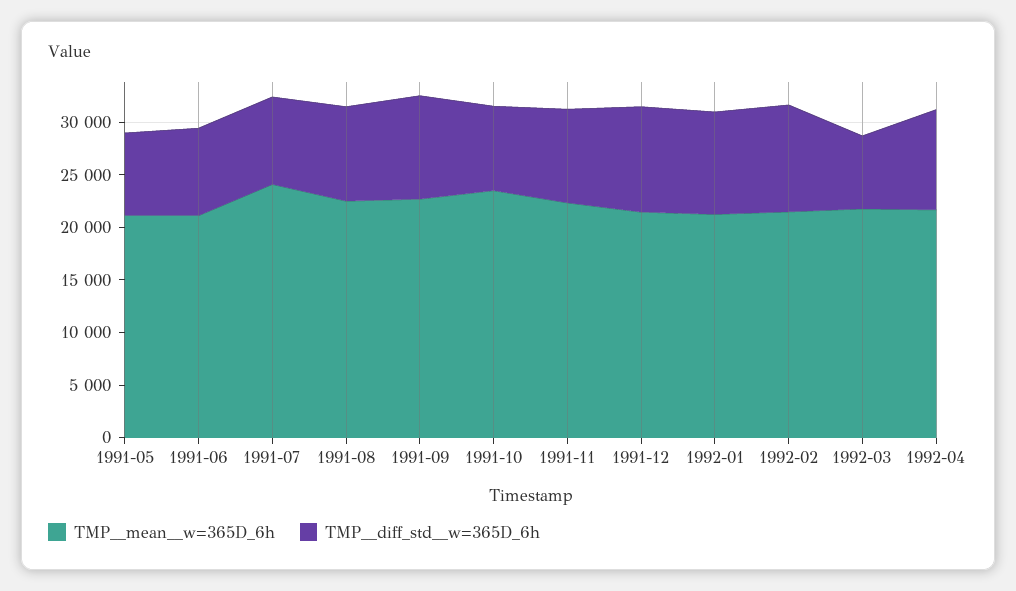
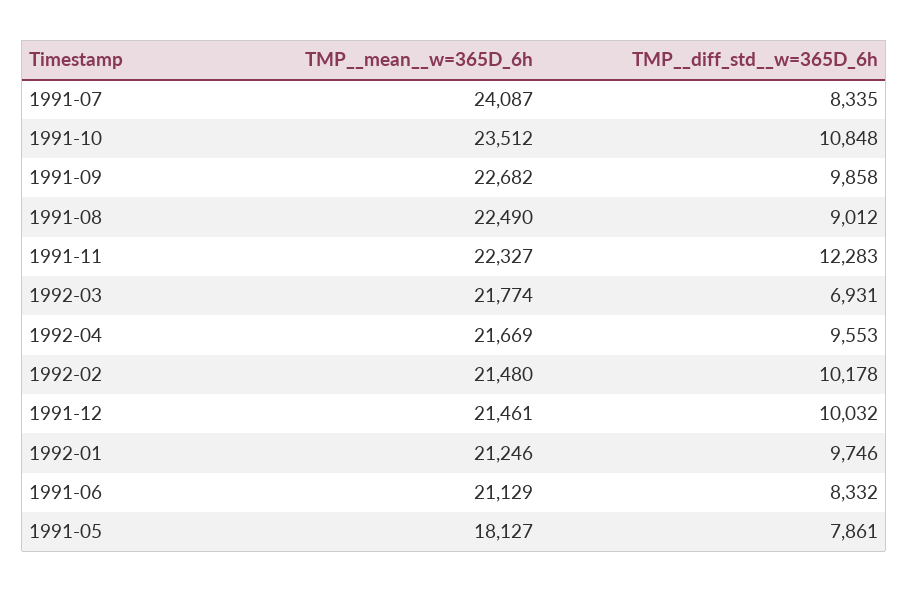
TMP__mean__w=365D_6h, 1991-05: 21000 -> 18127
TMP__diff_std__w=365D_6h, 1991-10: 8000 -> 10848
TMP__diff_std__w=365D_6h, 1991-11: 9000 -> 12283

